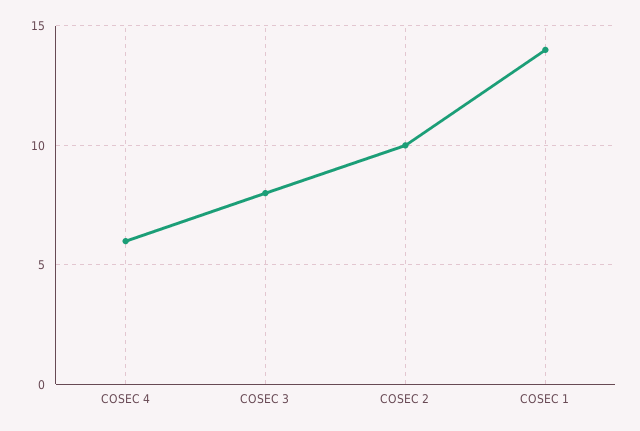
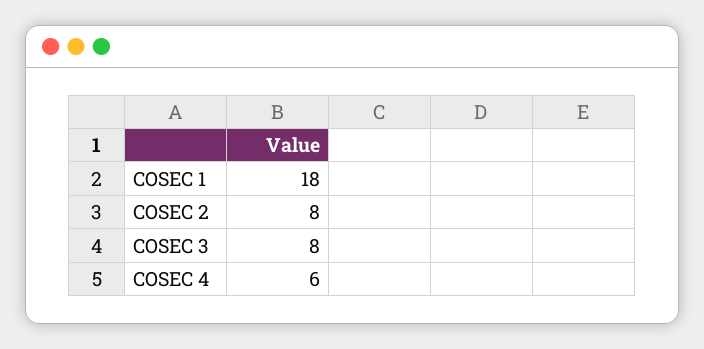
COSEC 2: 10 -> 8
COSEC 1: 14 -> 18

